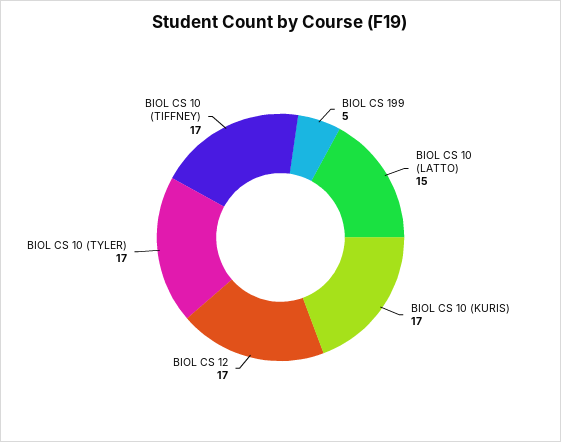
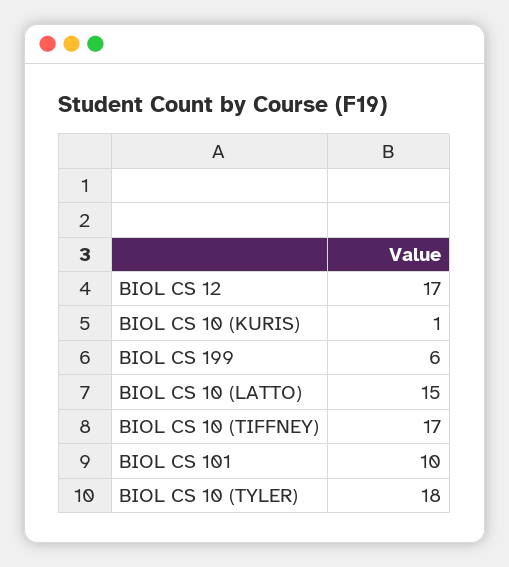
BIOL CS 199: 5 -> 6
BIOL CS 10 (KURIS): 17 -> 1
BIOL CS 10 (TYLER): 17 -> 18
BIOL CS 101: none -> 10

